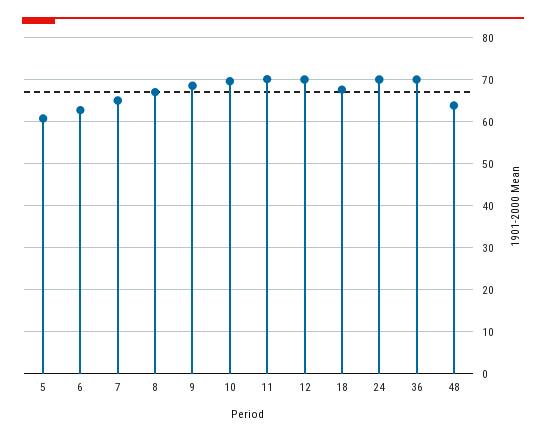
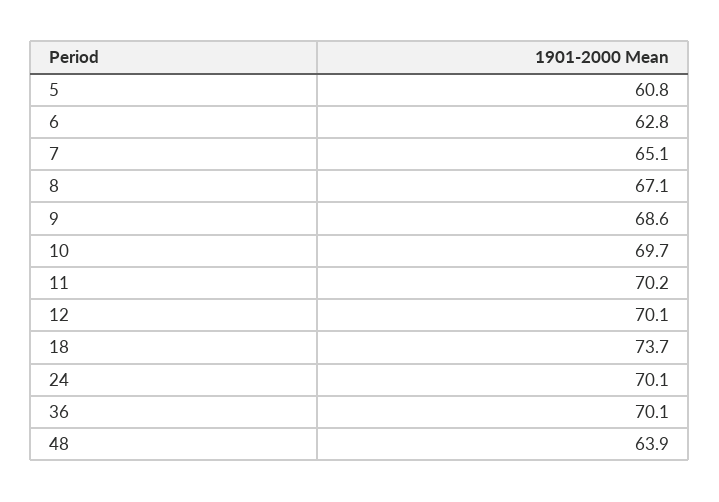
18: 68 -> 73.7

